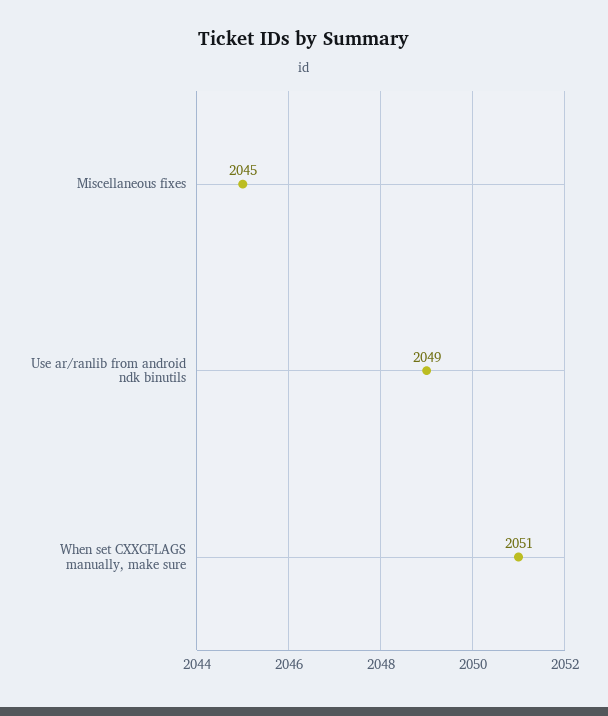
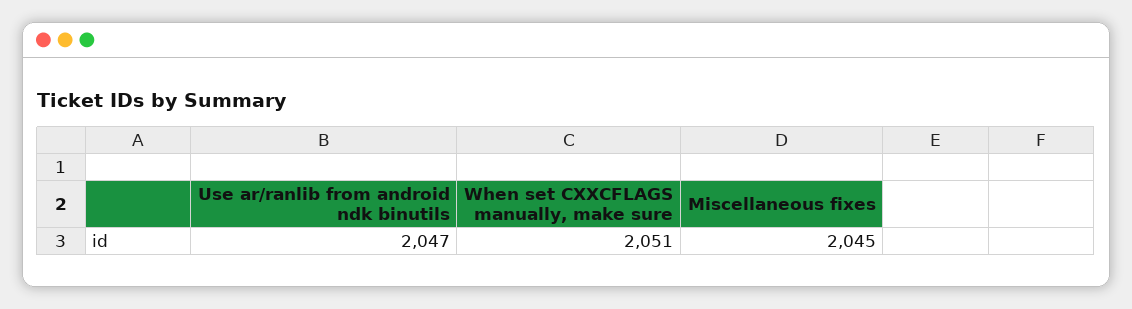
Use ar/ranlib from android ndk binutils: 2049 -> 2047

